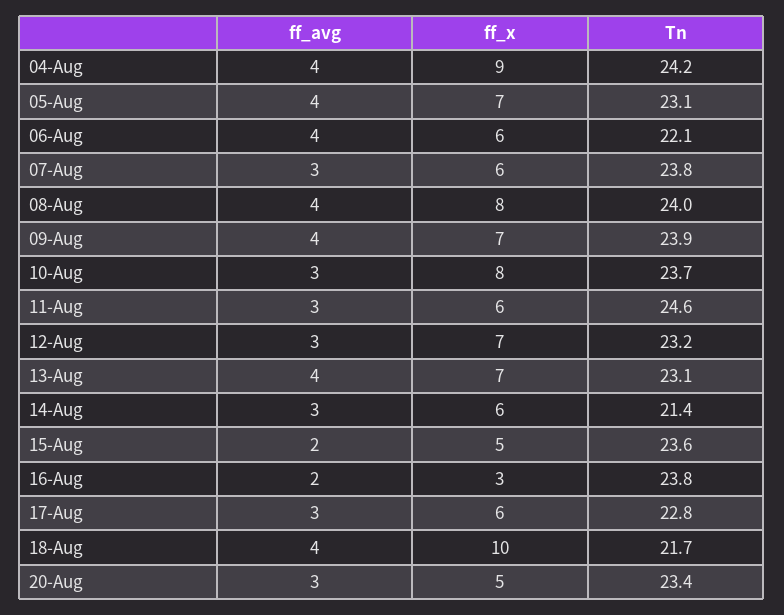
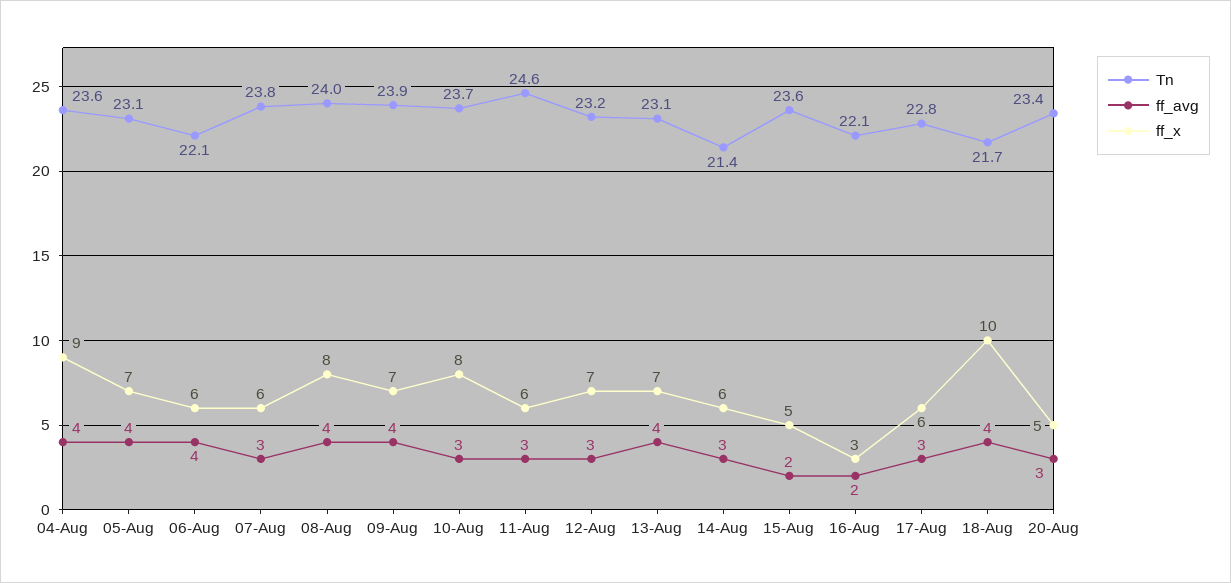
Tn, 04-Aug: 24.2 -> 23.6
Tn, 16-Aug: 23.8 -> 22.1

